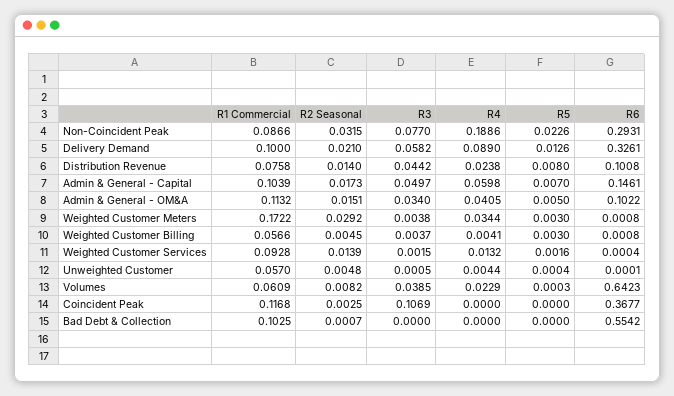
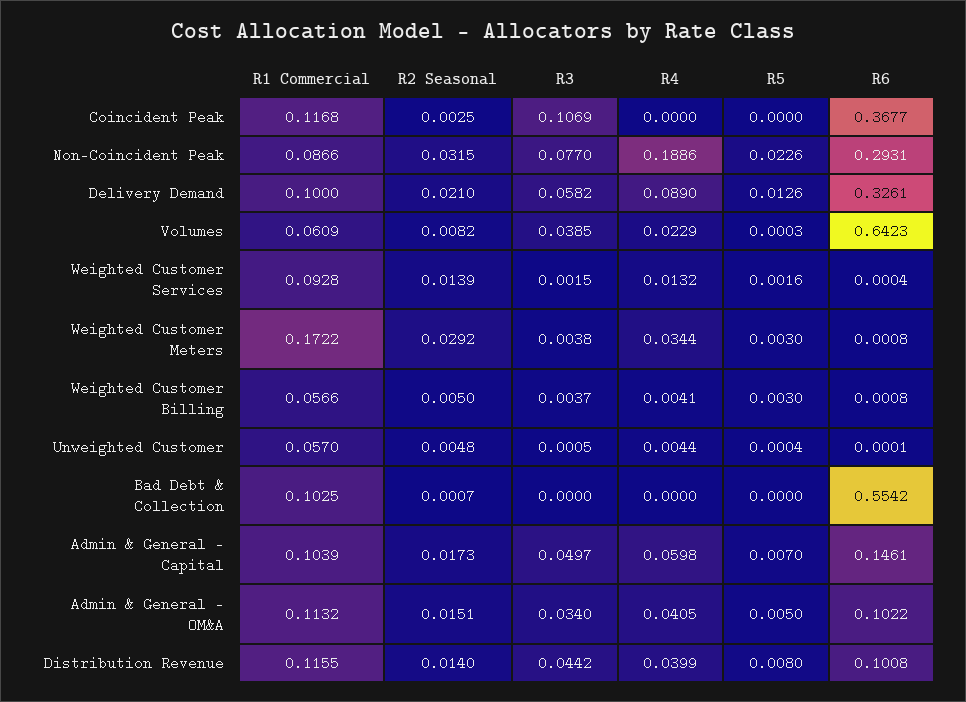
R1 Commercial, Distribution Revenue: 0.0758 -> 0.1155
R4, Distribution Revenue: 0.0238 -> 0.0399
R2 Seasonal, Weighted Customer Billing: 0.0045 -> 0.005

